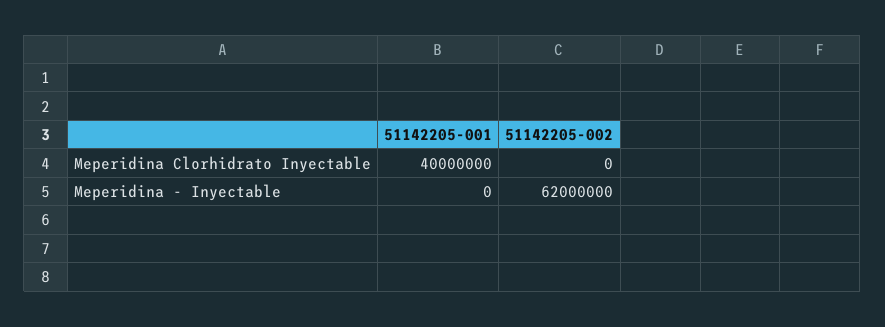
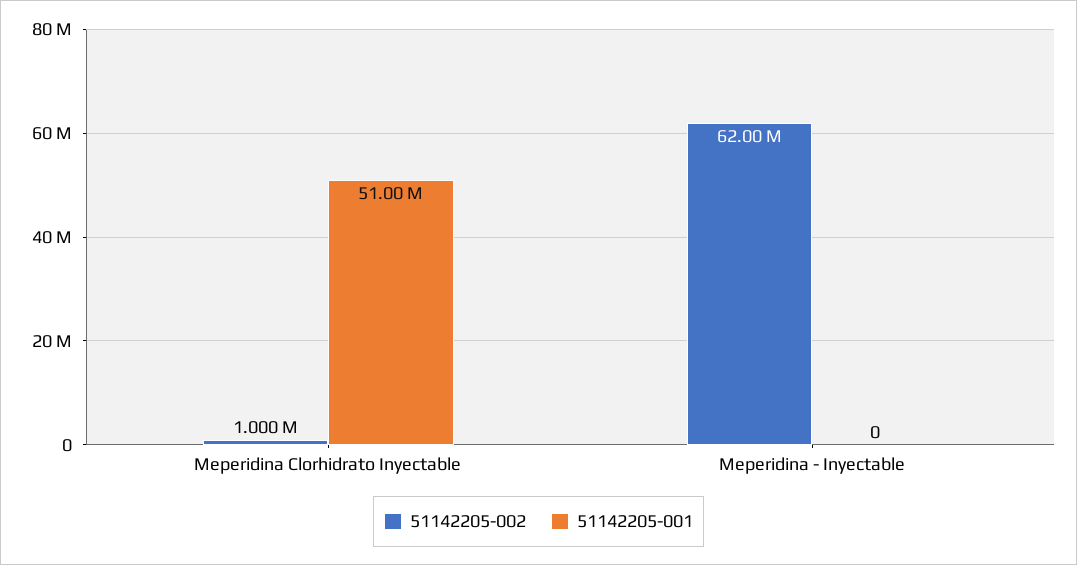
51142205-001, Meperidina Clorhidrato Inyectable: 40000000 -> 51000000
51142205-002, Meperidina Clorhidrato Inyectable: 0 -> 1000000

